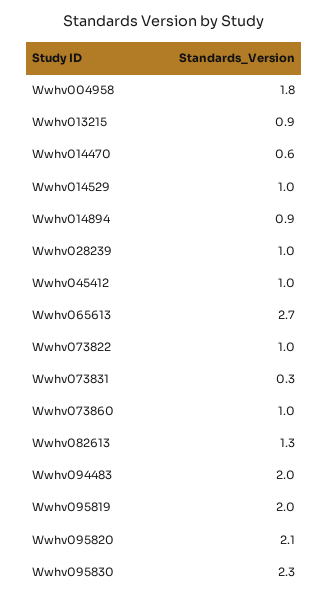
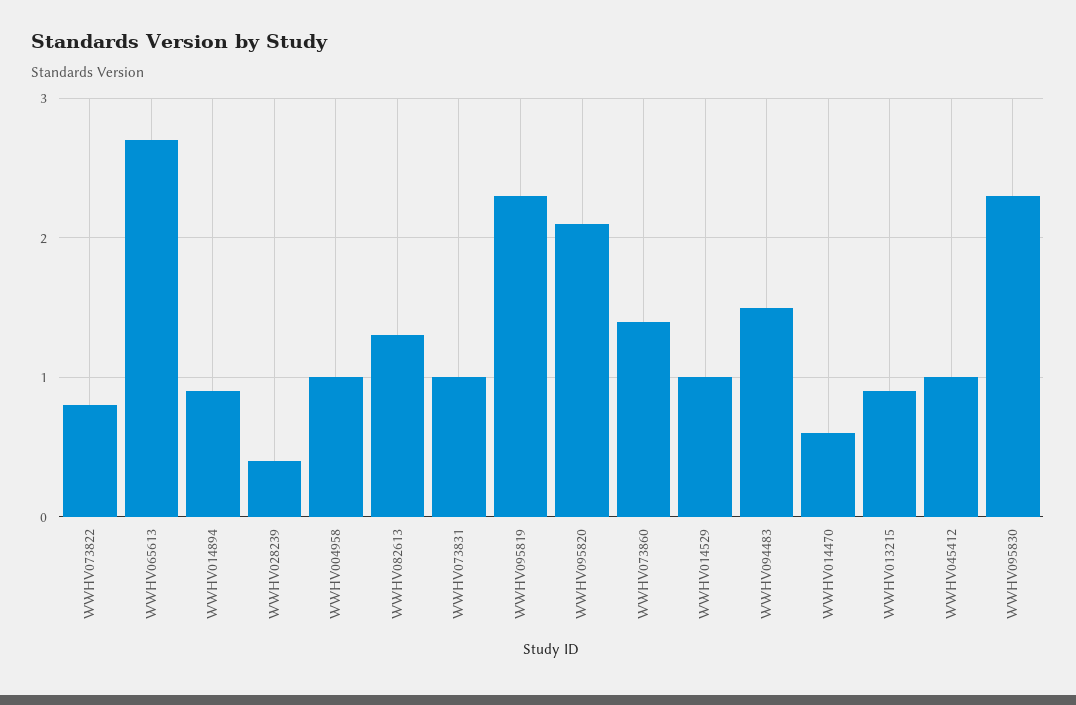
Wwhv004958: 1.8 -> 1
Wwhv028239: 1 -> 0.4
Wwhv073822: 1 -> 0.8
Wwhv073831: 0.3 -> 1
Wwhv073860: 1 -> 1.4
Wwhv094483: 2 -> 1.5
Wwhv095819: 2 -> 2.3

